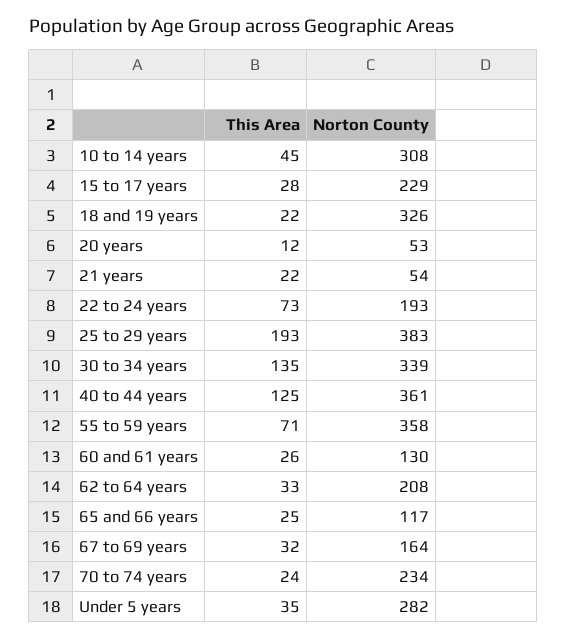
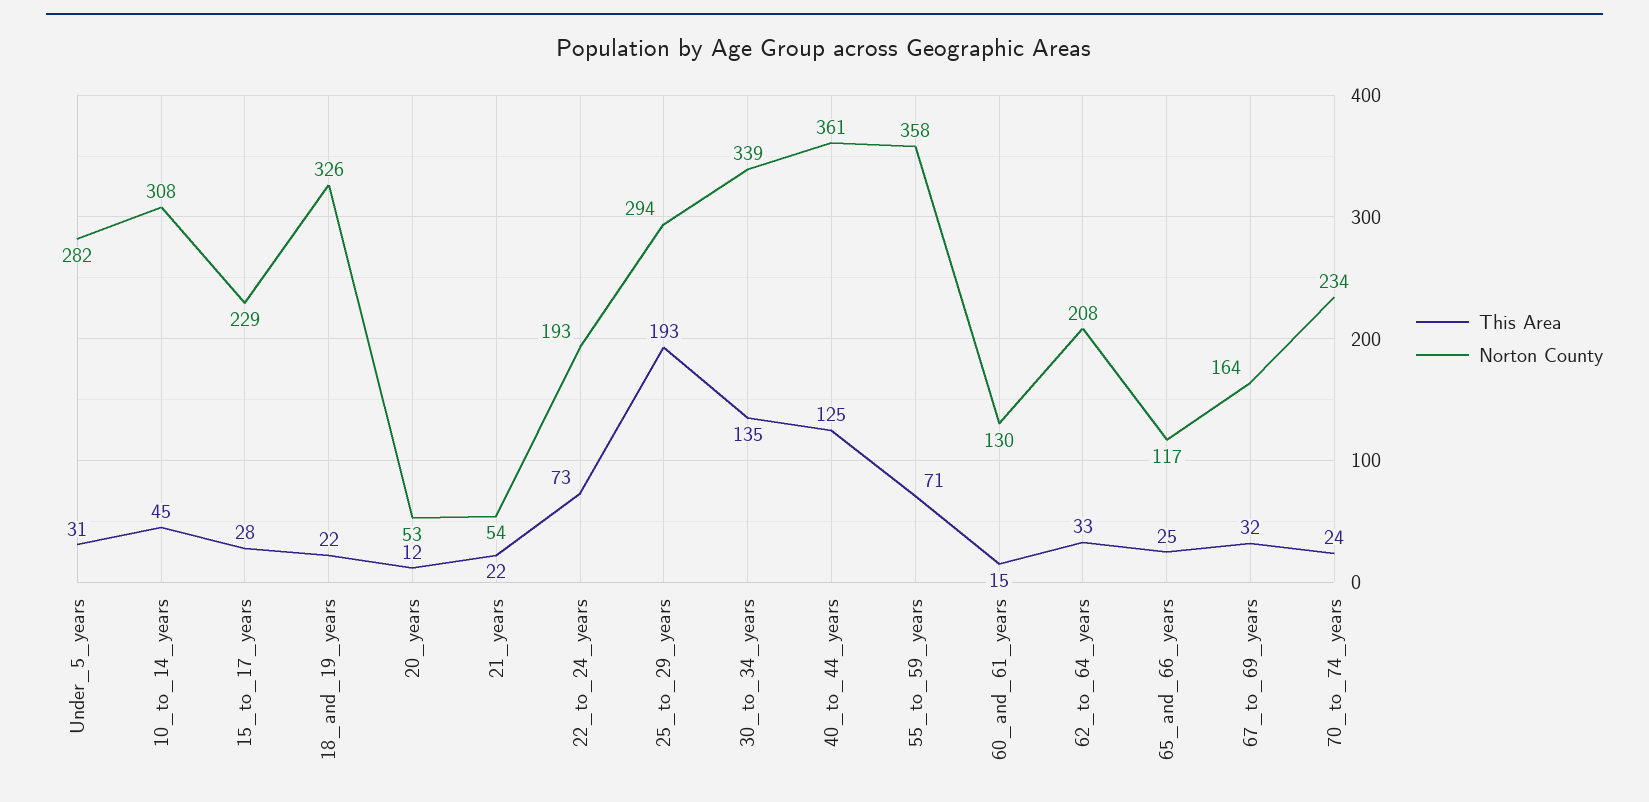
Norton County, 25 to 29 years: 383 -> 294
This Area, 60 and 61 years: 26 -> 15
This Area, Under 5 years: 35 -> 31

